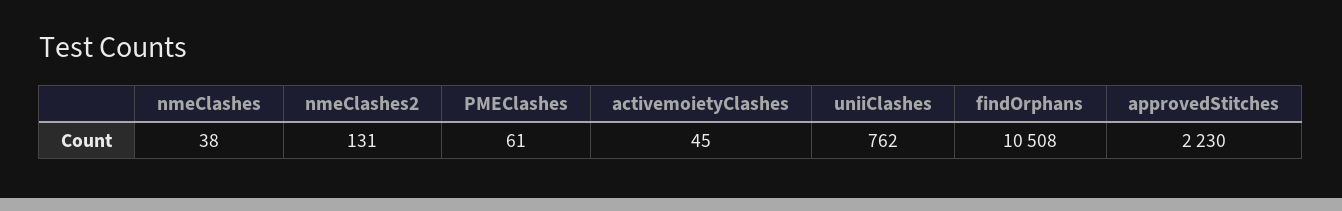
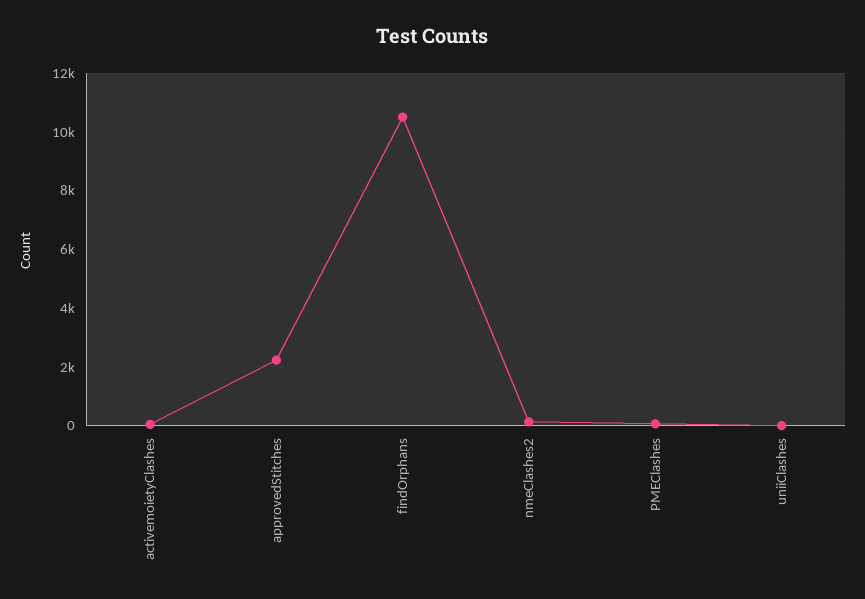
nmeClashes: 38 -> none
uniiClashes: 762 -> 0

